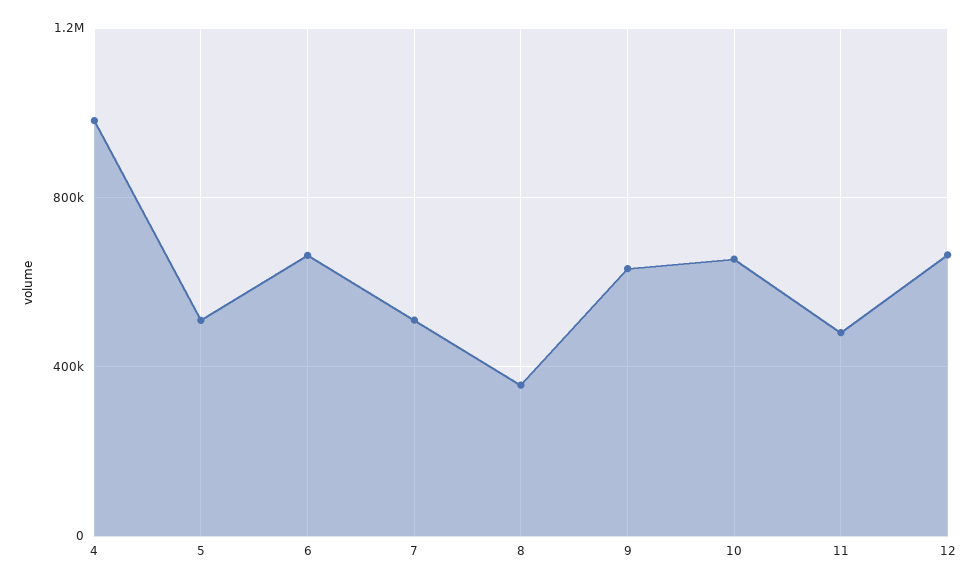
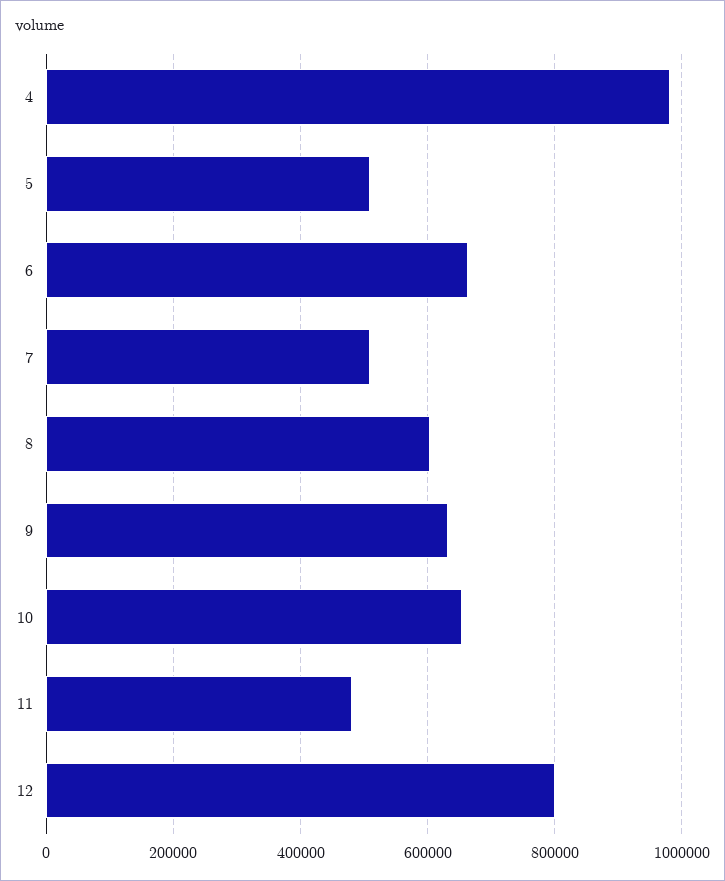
8: 350000 -> 600000
12: 650000 -> 800000

